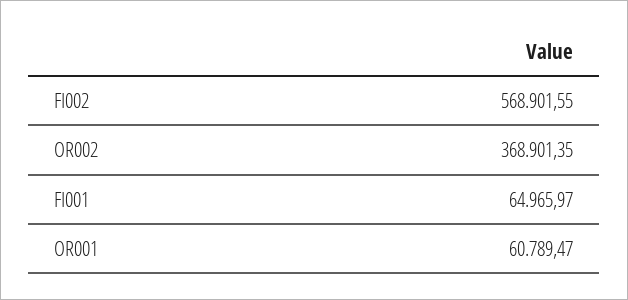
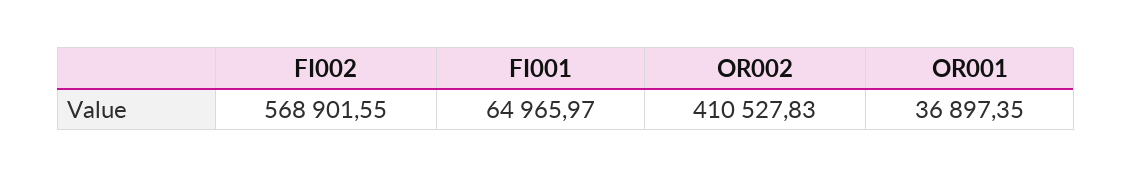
OR002: 368901.35 -> 410527.83
OR001: 60789.47 -> 36897.35

